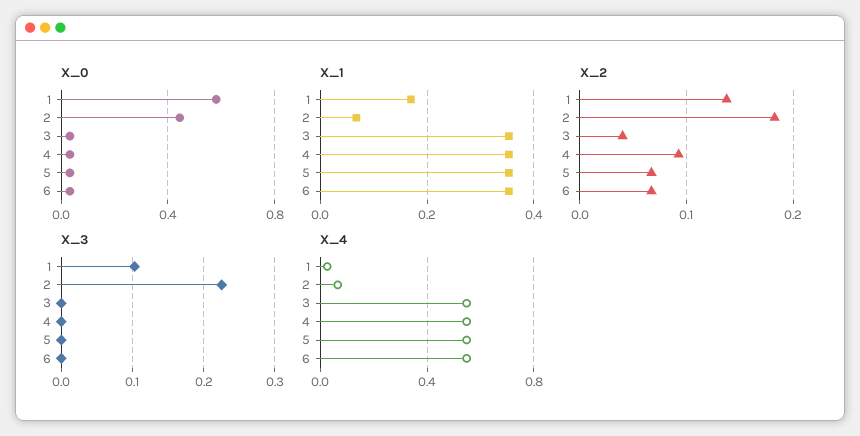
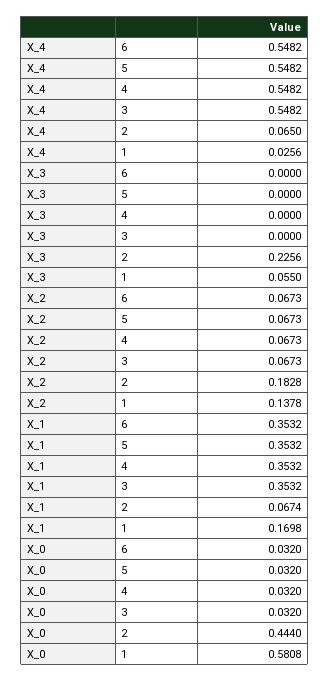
X_2, 3: 0.04 -> 0.0673
X_2, 4: 0.09 -> 0.0673
X_3, 1: 0.1 -> 0.055

